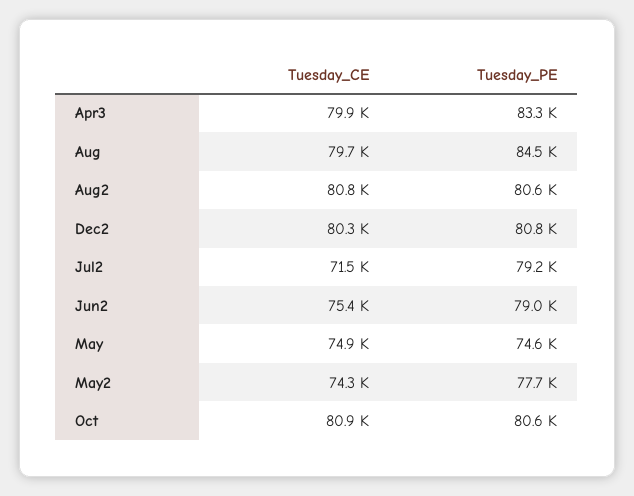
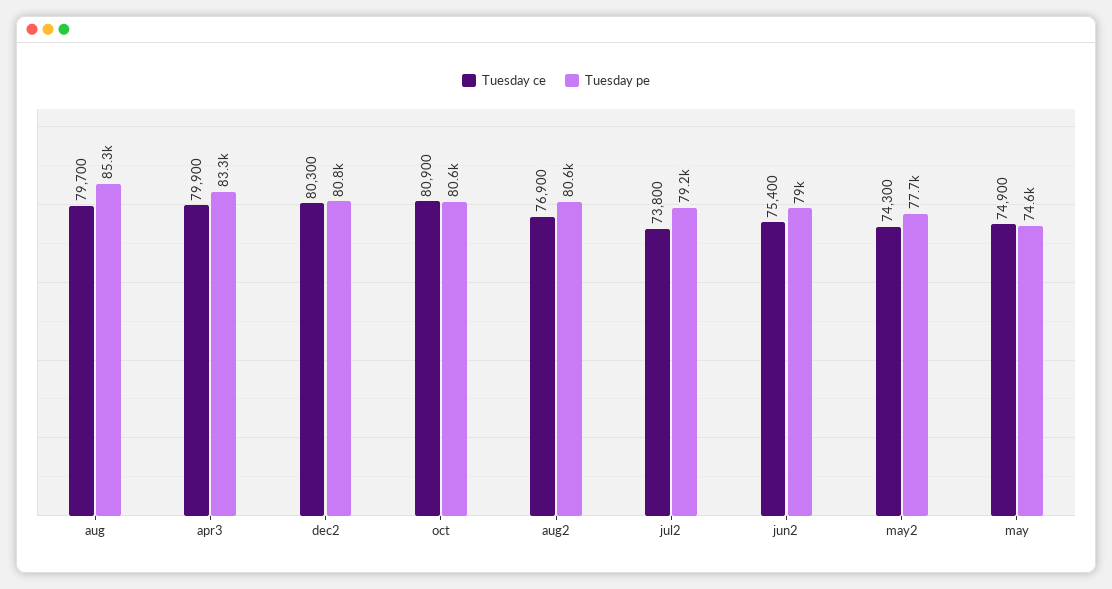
Tuesday_PE, Aug: 84500 -> 85300
Tuesday_CE, Aug2: 80800 -> 76900
Tuesday_CE, Jul2: 71500 -> 73800

